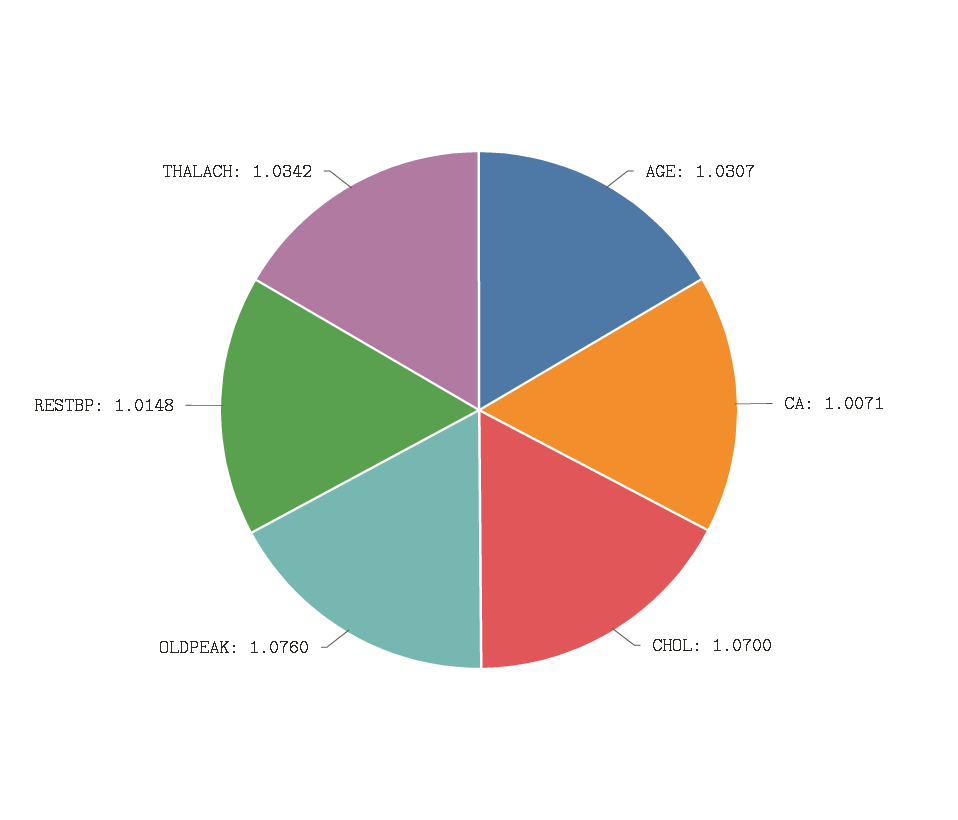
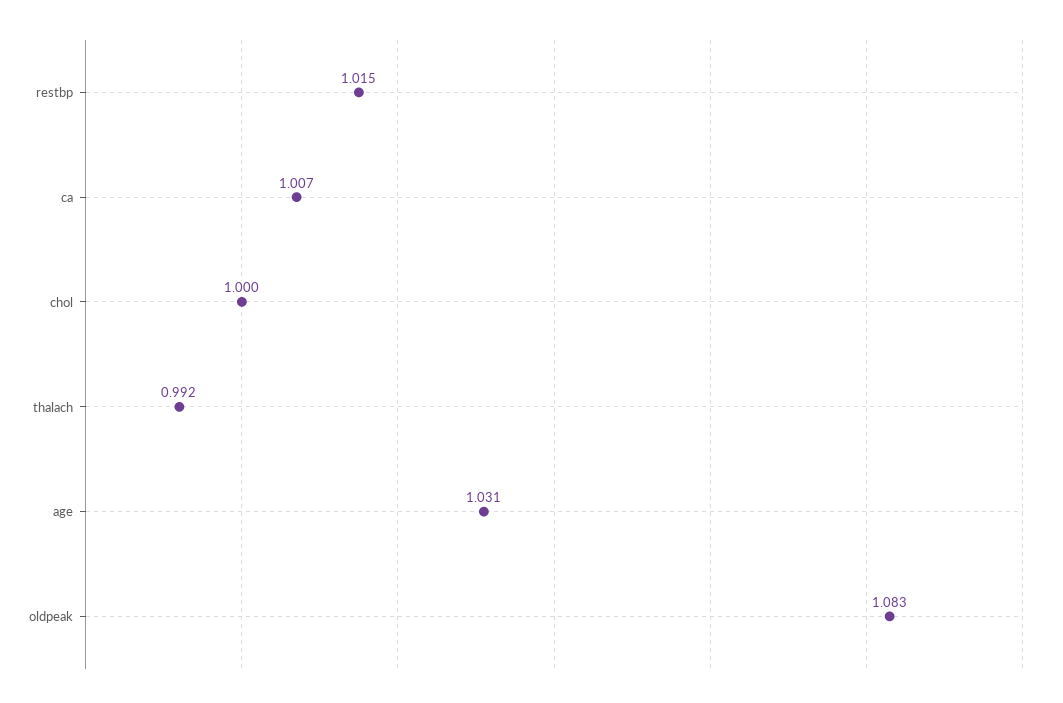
CHOL: 1.07 -> 1
OLDPEAK: 1.076 -> 1.083
THALACH: 1.0342 -> 0.992

